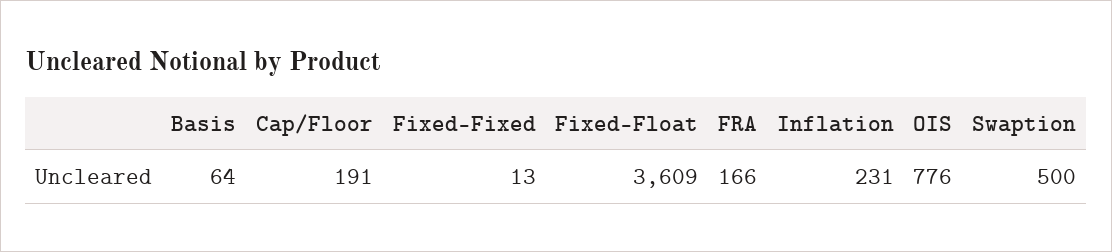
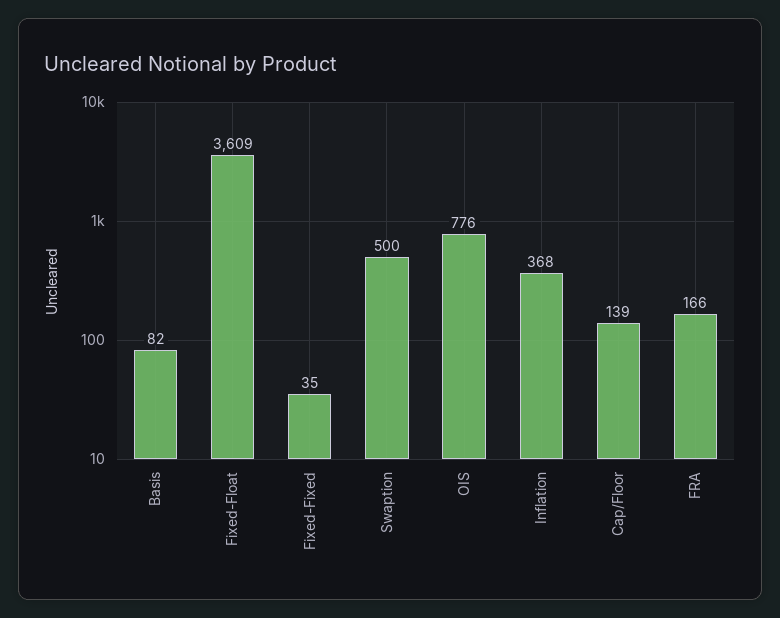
Basis: 64 -> 82
Cap/Floor: 191 -> 139
Fixed-Fixed: 13 -> 35
Inflation: 231 -> 368

